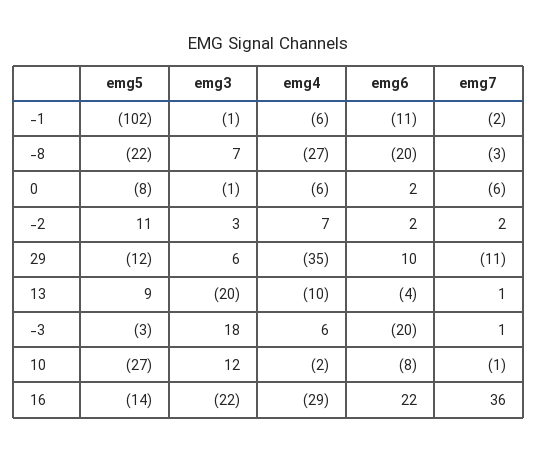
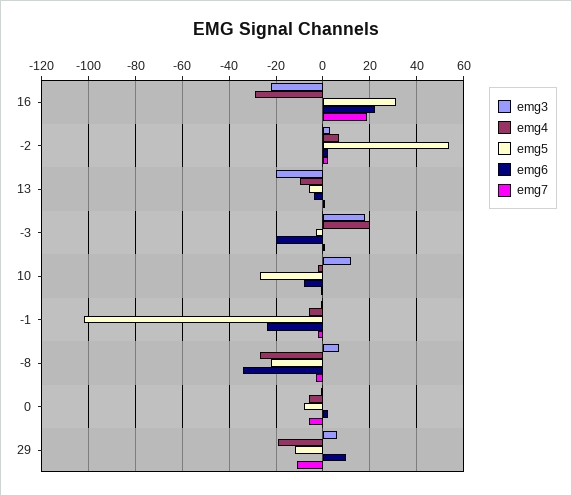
emg6, -1: -11 -> -25
emg6, -8: -20 -> -35
emg5, -2: 11 -> 55
emg4, 29: -35 -> -20
emg5, 13: 9 -> -5
emg4, -3: 6 -> 20
emg5, 16: -14 -> 30
emg7, 16: 36 -> 20

